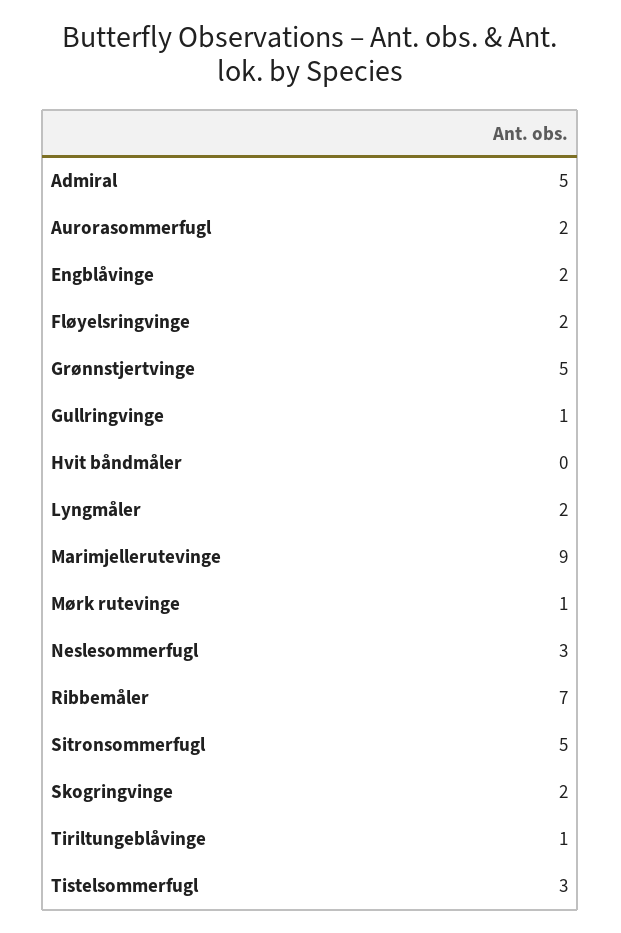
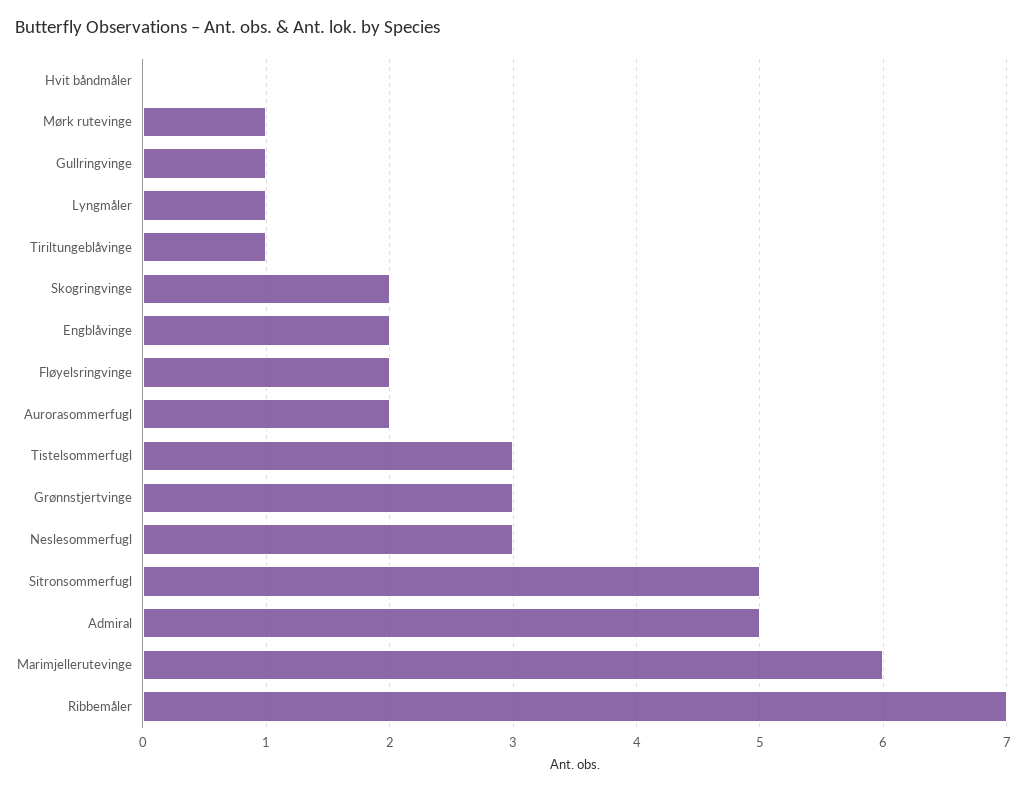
Grønnstjertvinge: 5 -> 3
Lyngmåler: 2 -> 1
Marimjellerutevinge: 9 -> 6

